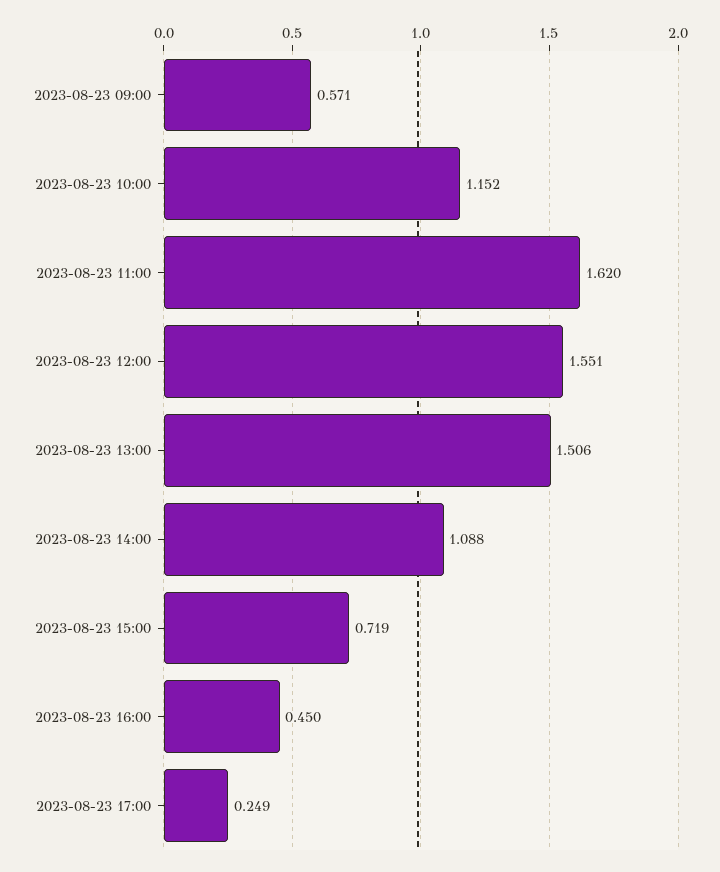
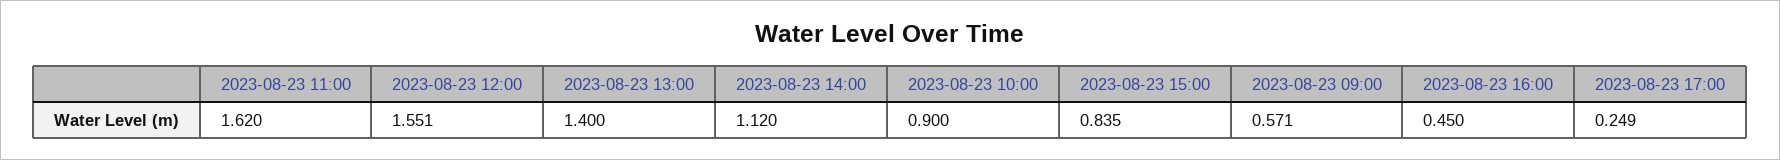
2023-08-23 10:00: 1.152 -> 0.9
2023-08-23 13:00: 1.506 -> 1.4
2023-08-23 14:00: 1.088 -> 1.12
2023-08-23 15:00: 0.719 -> 0.835

